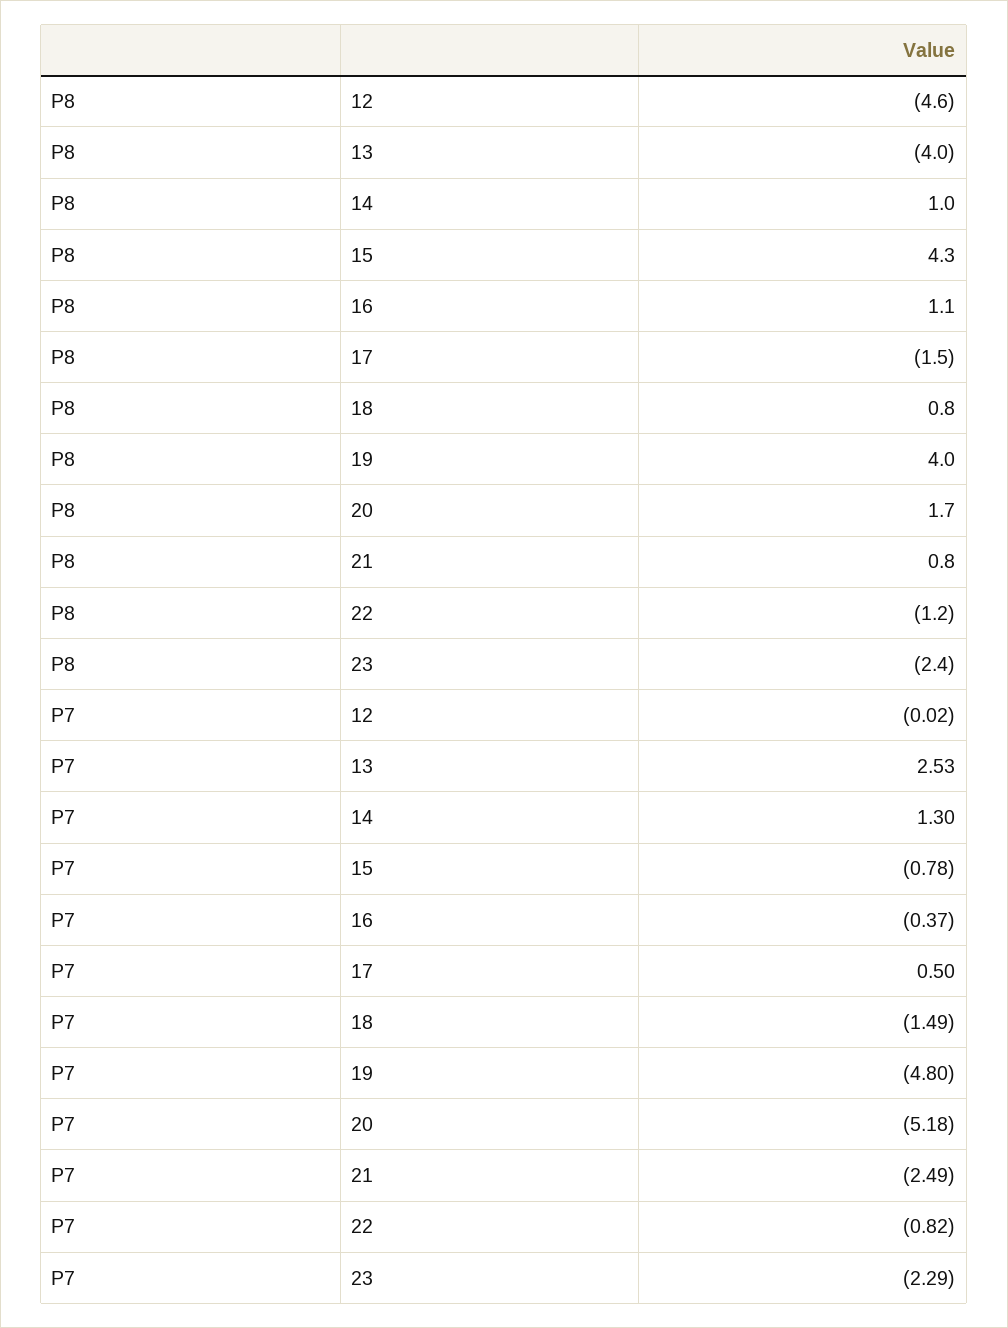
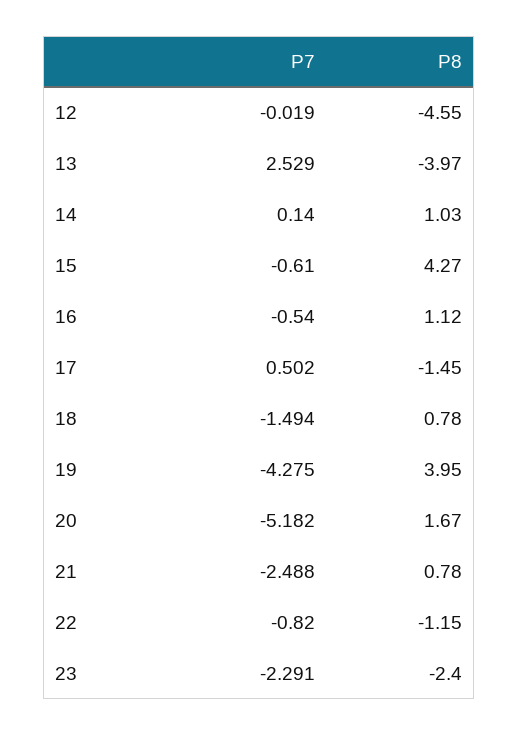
P7, 14: 1.3 -> 0.14
P7, 15: -0.78 -> -0.61
P7, 16: -0.37 -> -0.54
P7, 19: -4.8 -> -4.275

